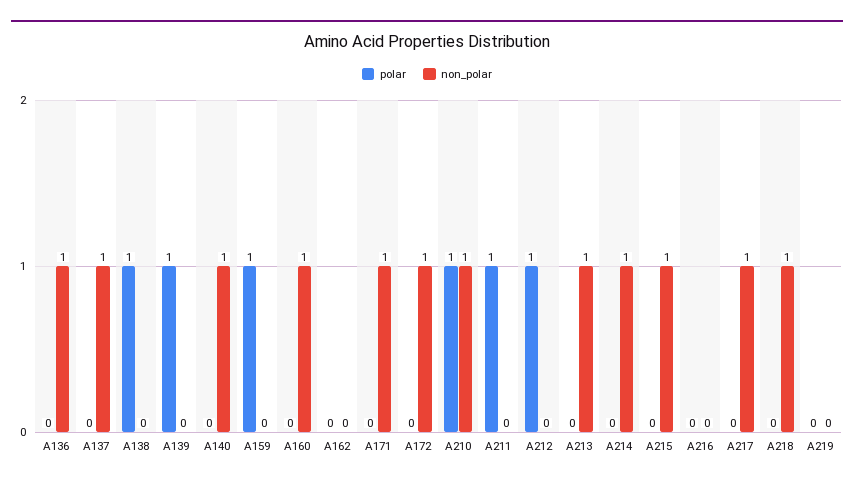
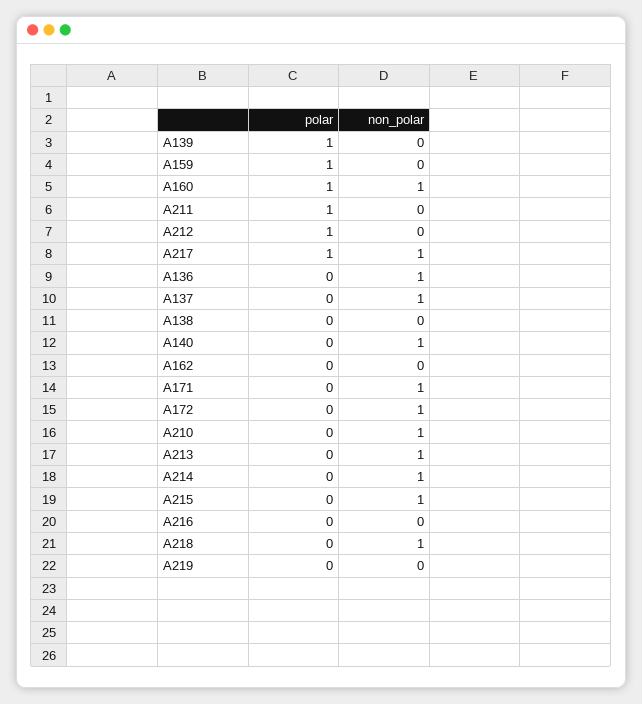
polar, A138: 1 -> 0
polar, A160: 0 -> 1
polar, A210: 1 -> 0
polar, A217: 0 -> 1

